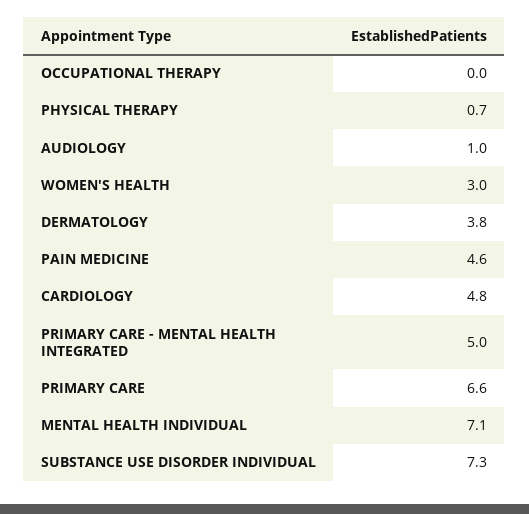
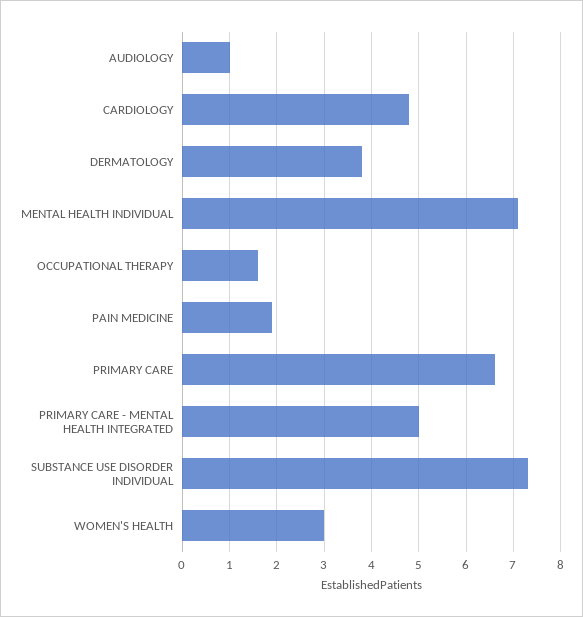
OCCUPATIONAL THERAPY: 0 -> 1.5
PHYSICAL THERAPY: 0.7 -> none
PAIN MEDICINE: 4.6 -> 2

